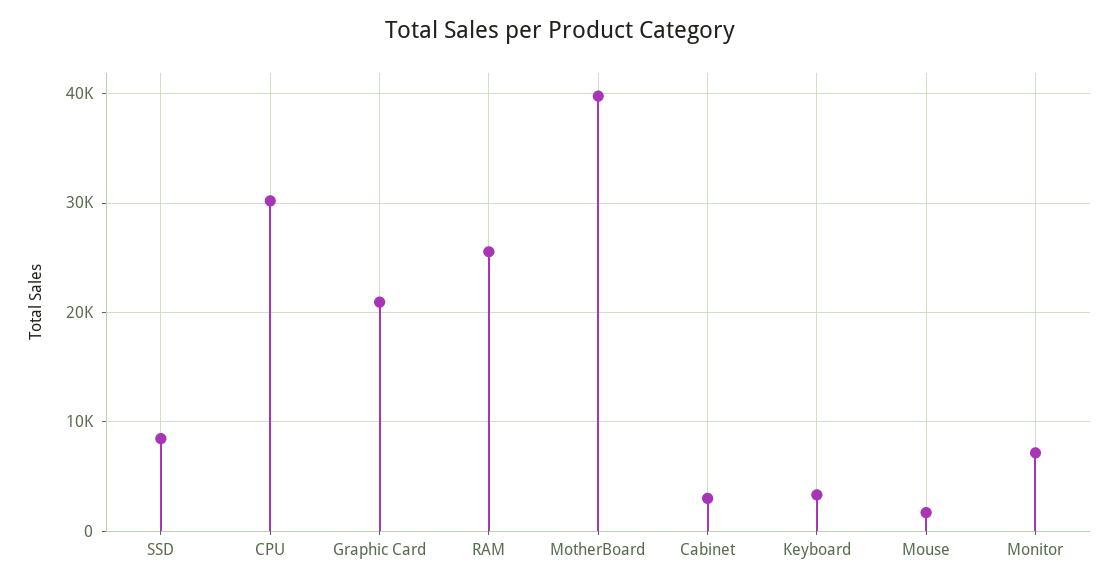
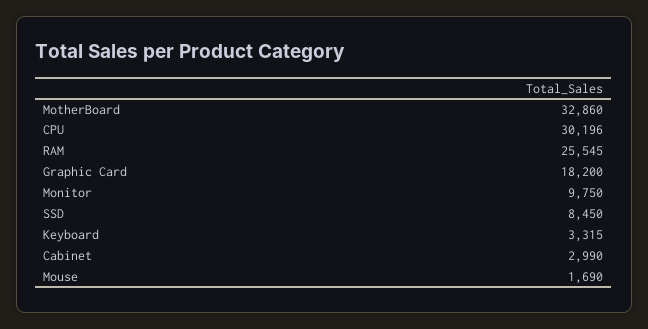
Graphic Card: 21000 -> 18200
MotherBoard: 40000 -> 32860
Monitor: 7000 -> 9750

